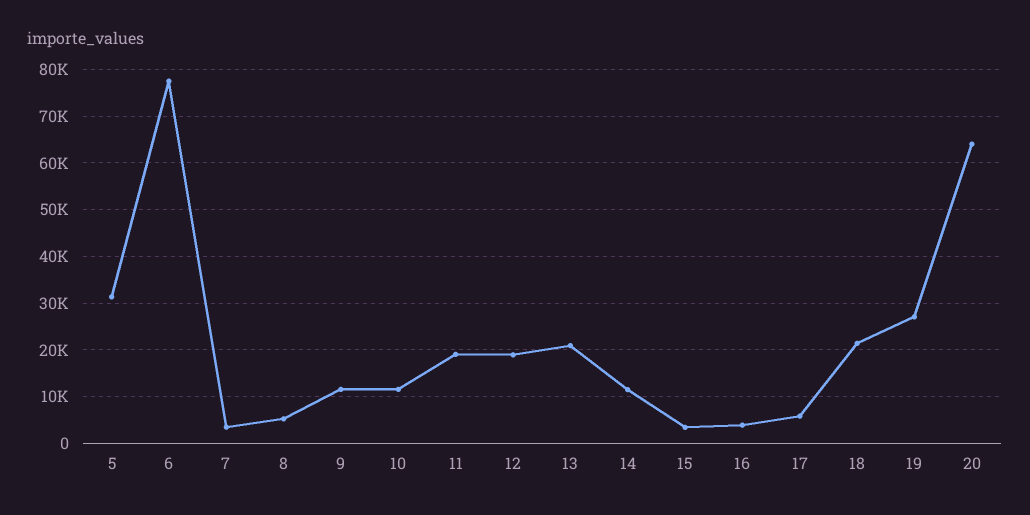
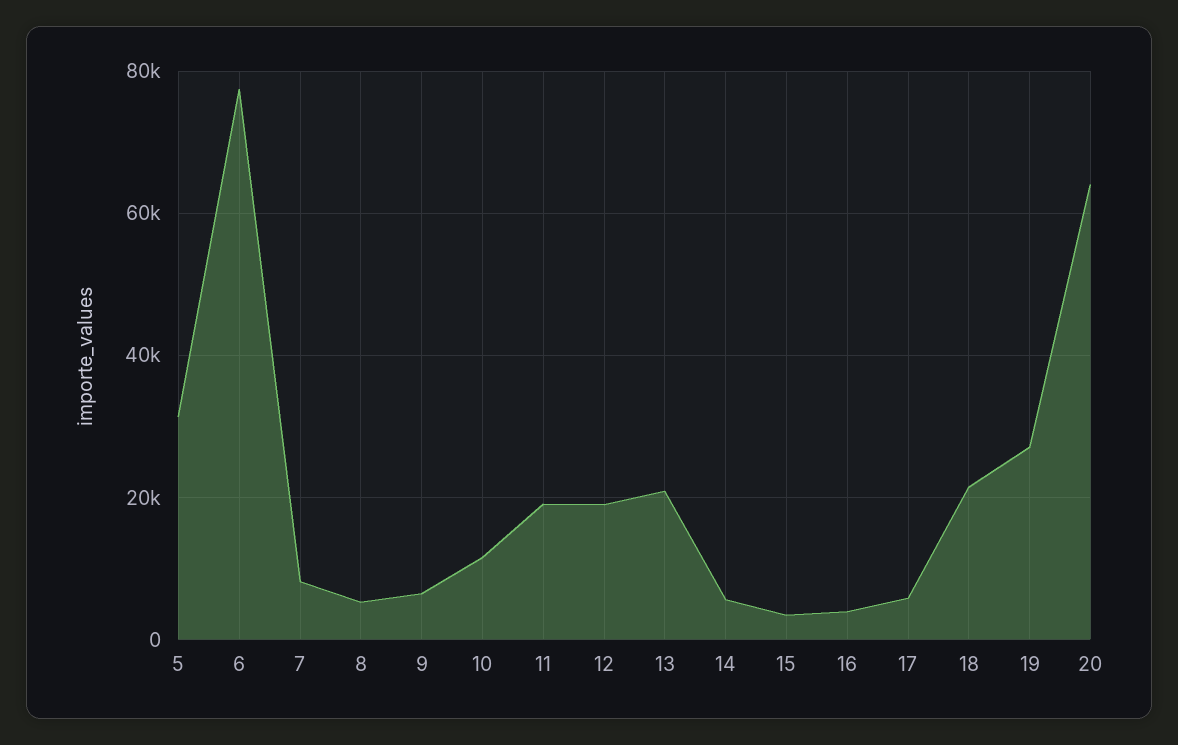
7: 4000 -> 8000
9: 12000 -> 6000
14: 12000 -> 6000

